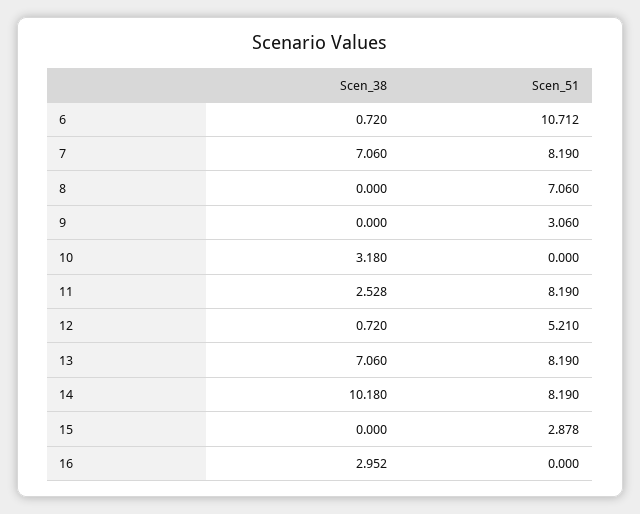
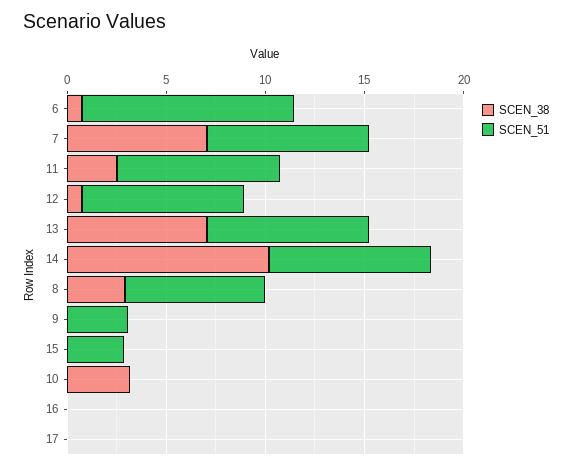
Scen_38, 8: 0 -> 3
Scen_51, 12: 5.21 -> 8
Scen_38, 16: 2.952 -> 0
Scen_38, 17: none -> 0
Scen_51, 17: none -> 0

